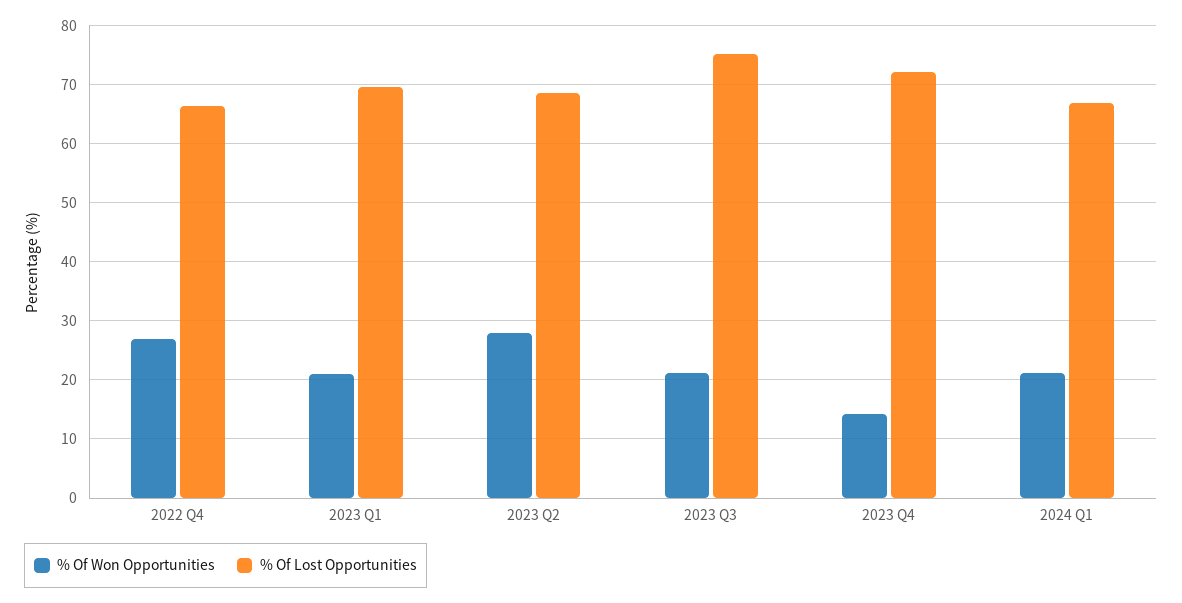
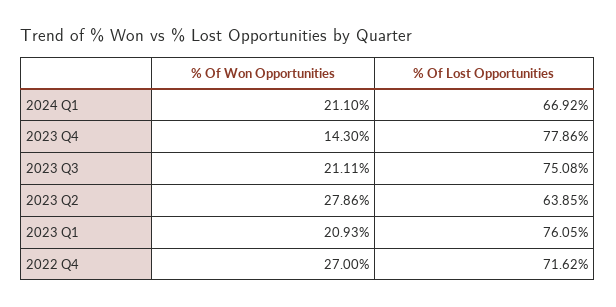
% Of Lost Opportunities, 2022 Q4: 66 -> 71.62
% Of Lost Opportunities, 2023 Q1: 70 -> 76.05
% Of Lost Opportunities, 2023 Q2: 68 -> 63.85
% Of Lost Opportunities, 2023 Q4: 72 -> 77.86

